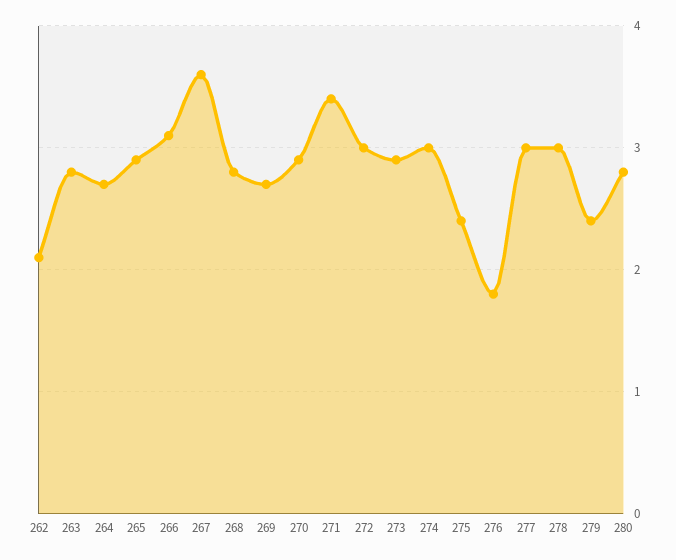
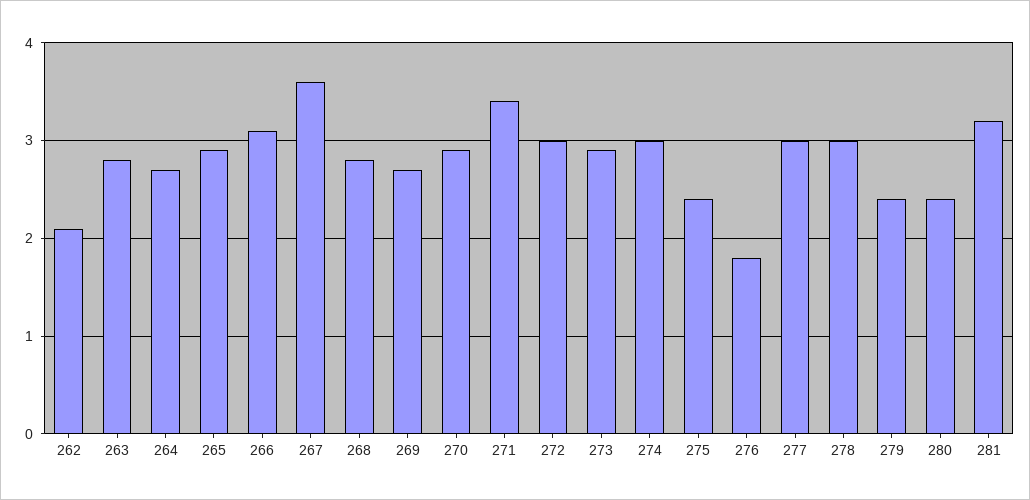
280: 2.8 -> 2.4
281: none -> 3.2

